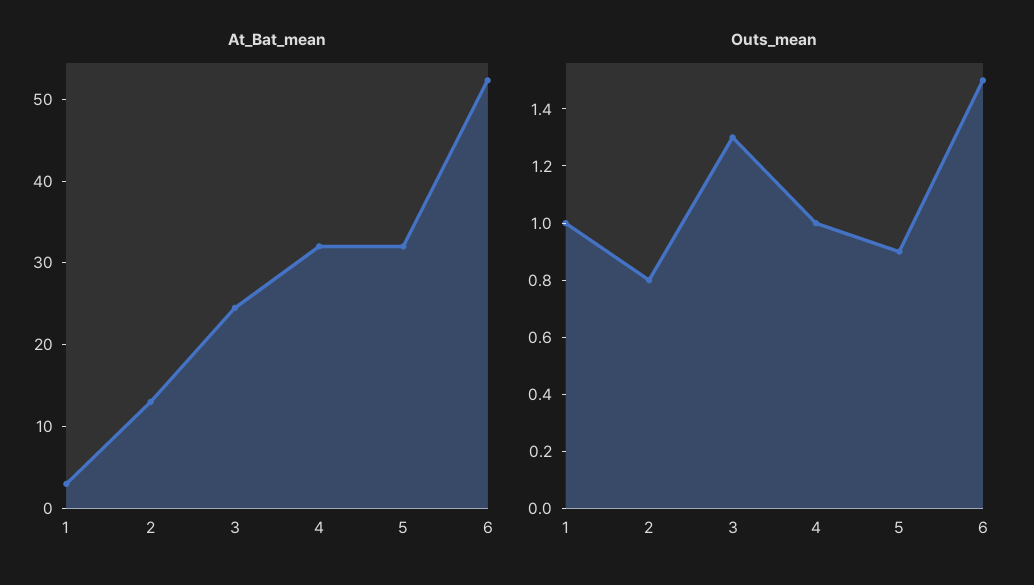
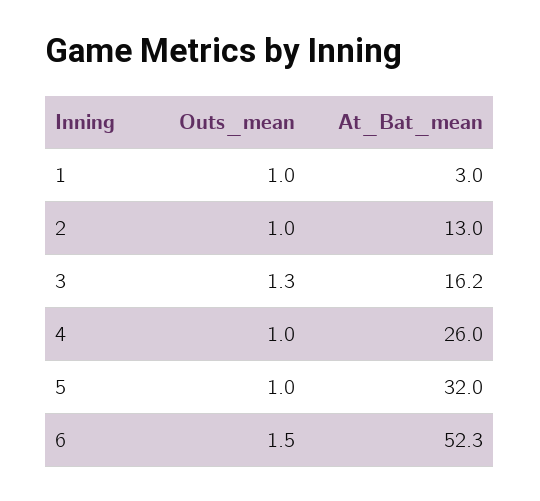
At_Bat_mean, 3: 24 -> 16.2
At_Bat_mean, 4: 32 -> 26
Outs_mean, 2: 0.8 -> 1
Outs_mean, 5: 0.9 -> 1

